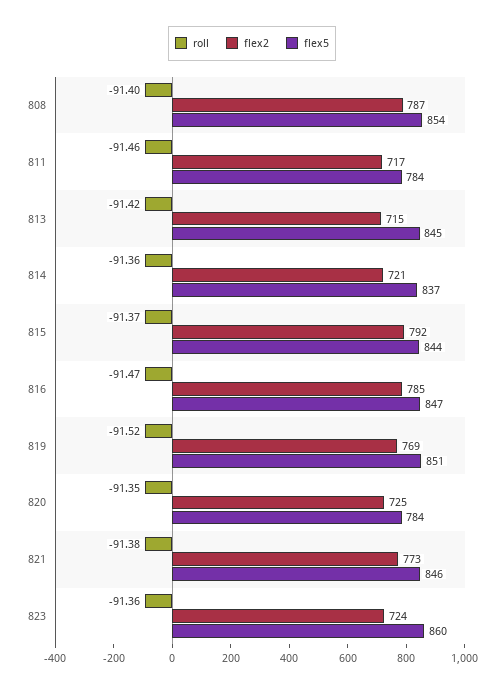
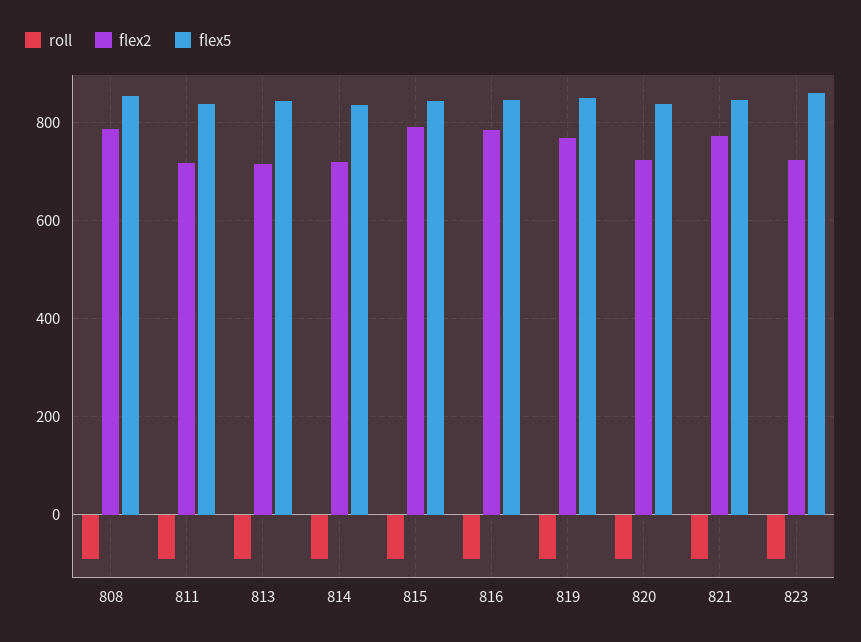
flex5, 811: 784 -> 840
flex5, 820: 784 -> 840

